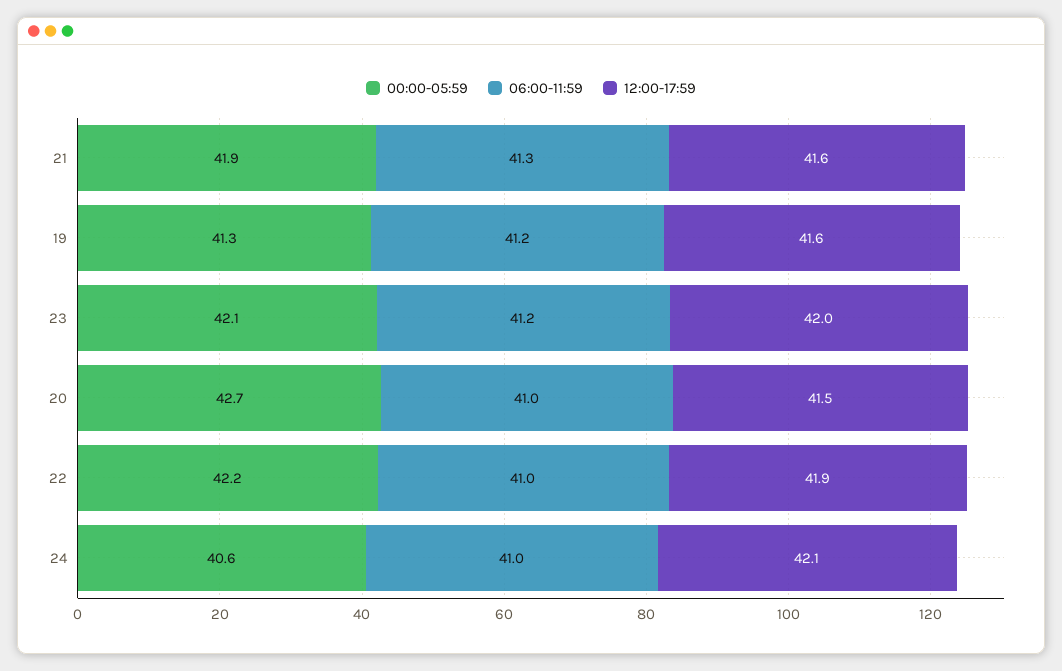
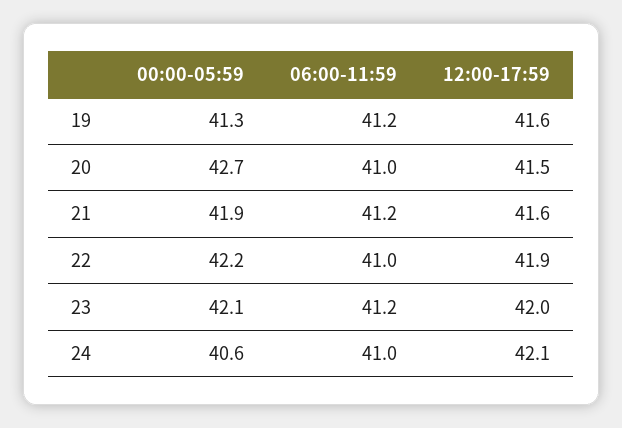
06:00-11:59, 21: 41.3 -> 41.2

